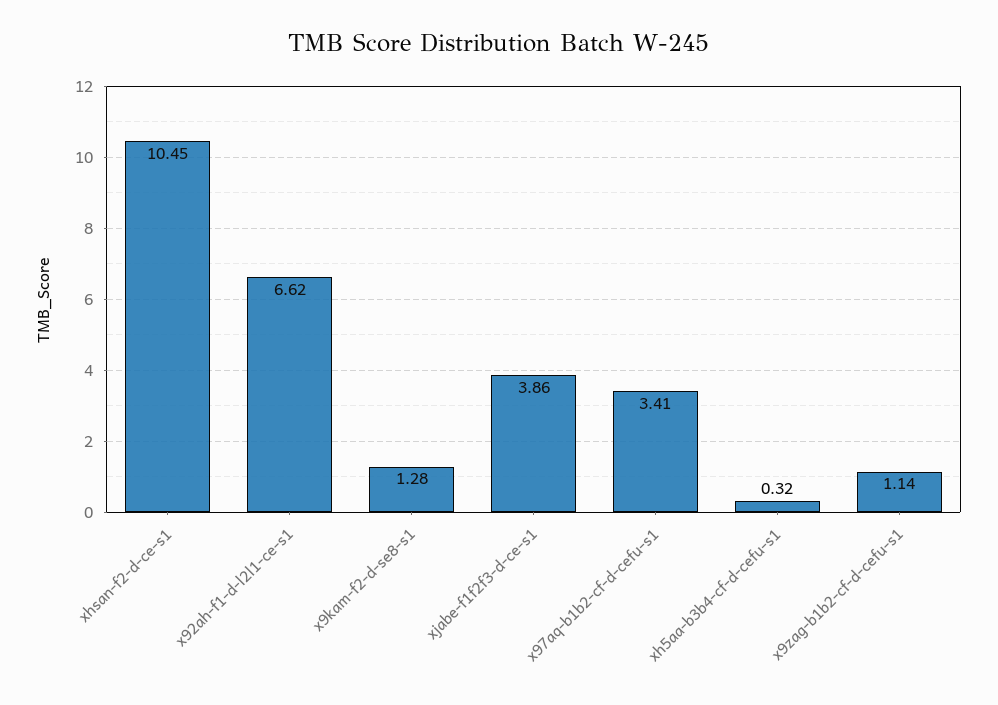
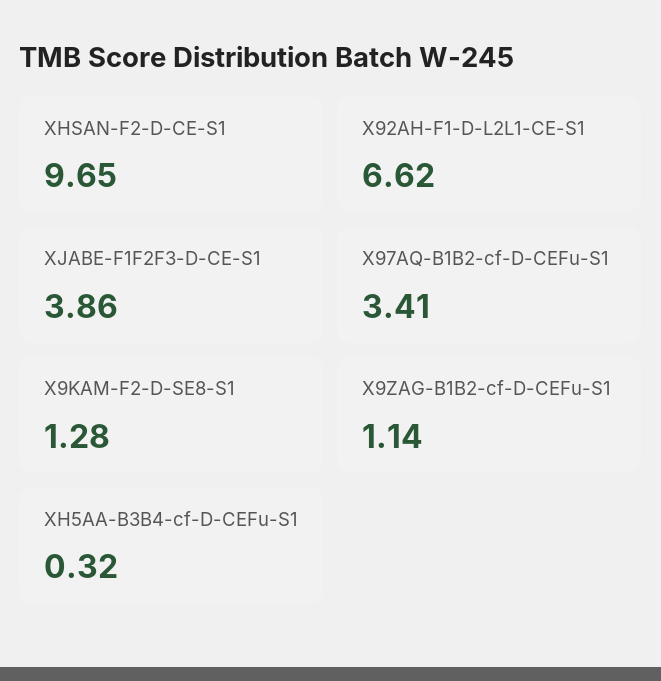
xhsan-f2-d-ce-s1: 10.45 -> 9.65

